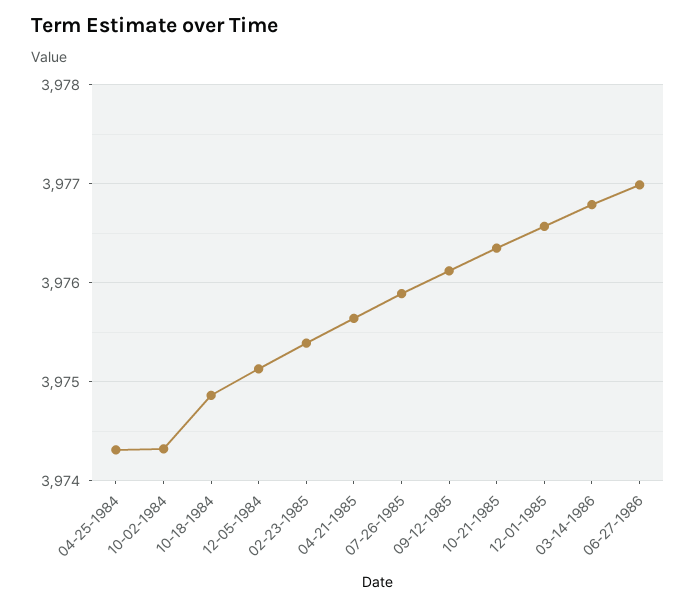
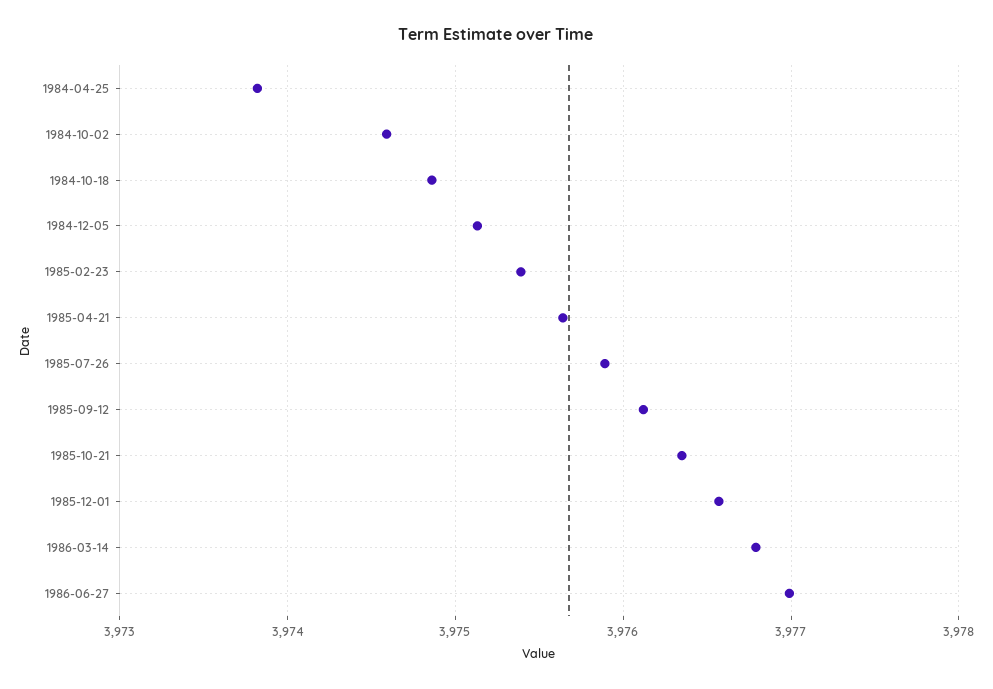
04-25-1984: 3974.3 -> 3973.8
10-02-1984: 3974.3 -> 3974.6

